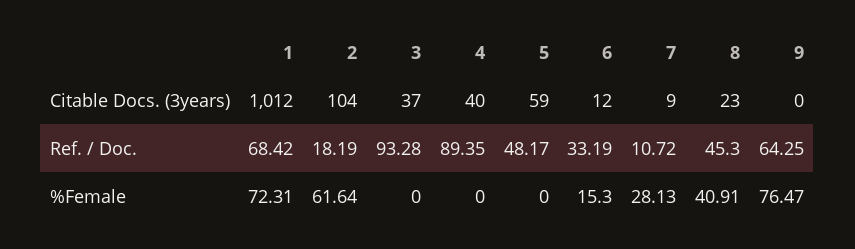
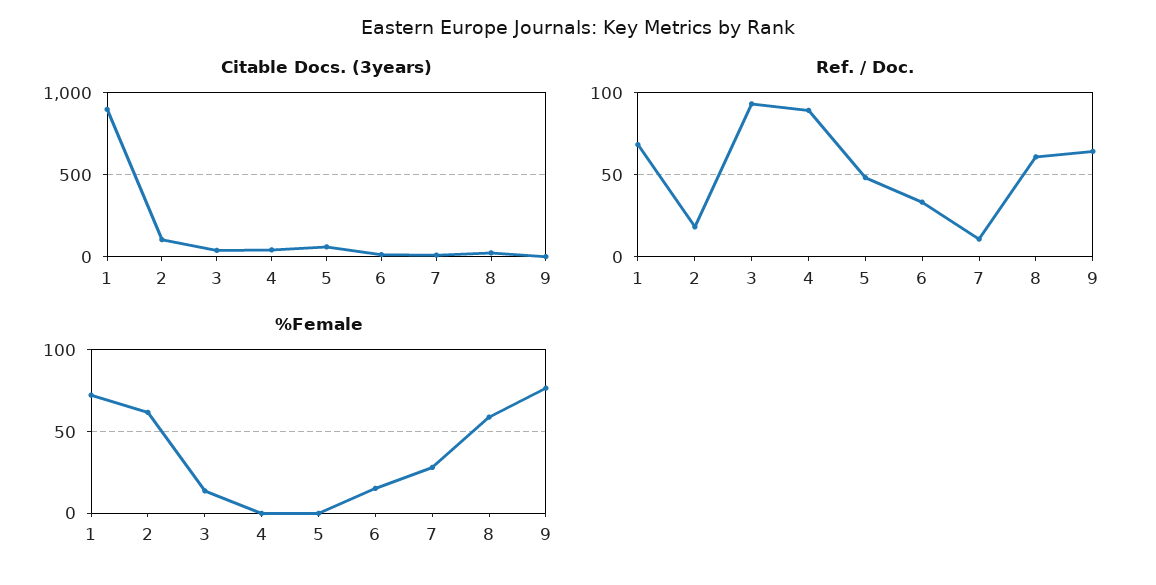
Citable Docs. (3years), 1: 1012 -> 900
Ref. / Doc., 8: 45.3 -> 60
%Female, 3: 0 -> 15
%Female, 8: 40.91 -> 60

